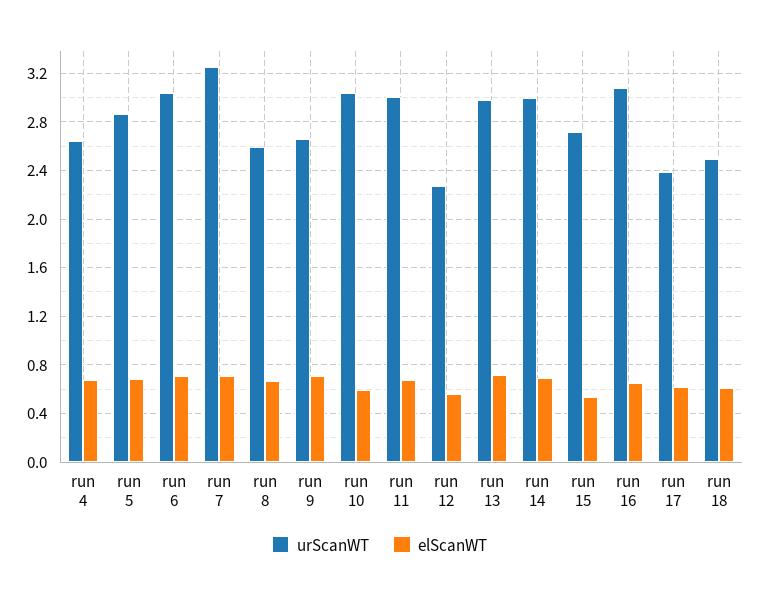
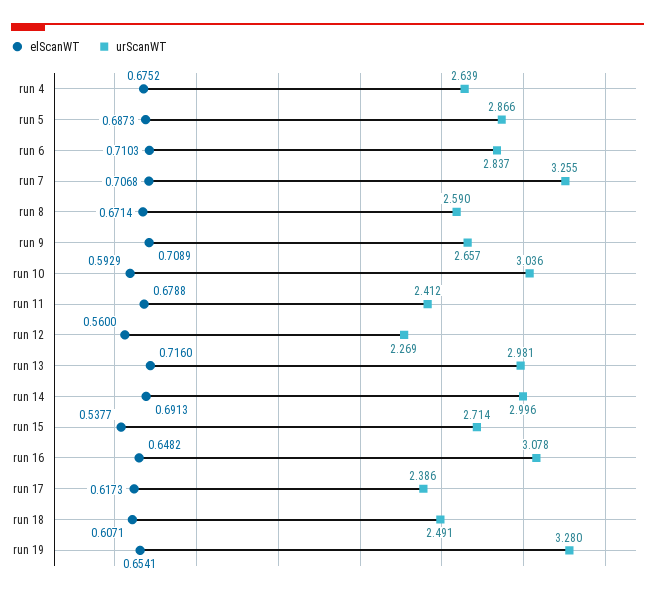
urScanWT, run 6: 3.05 -> 2.837
urScanWT, run 11: 3 -> 2.412
elScanWT, run 19: none -> 0.6541
urScanWT, run 19: none -> 3.28

